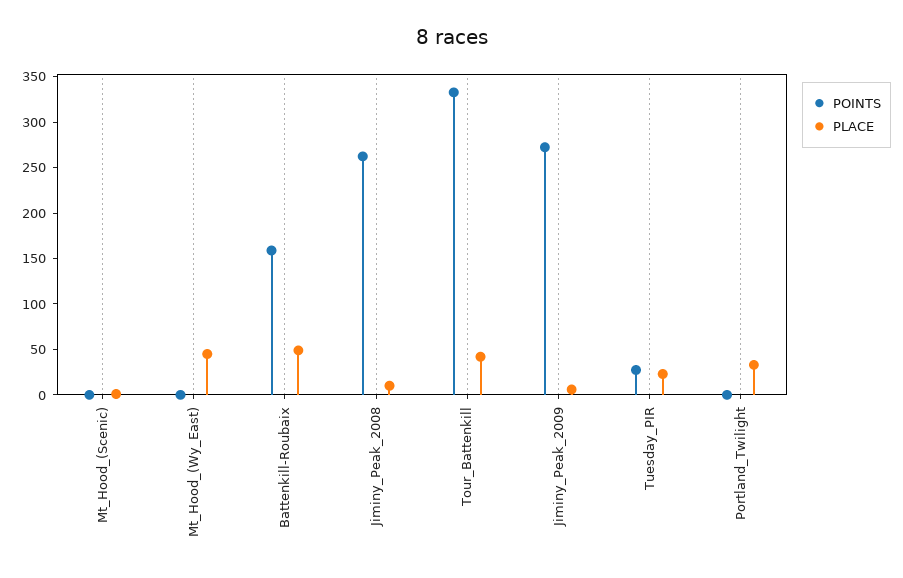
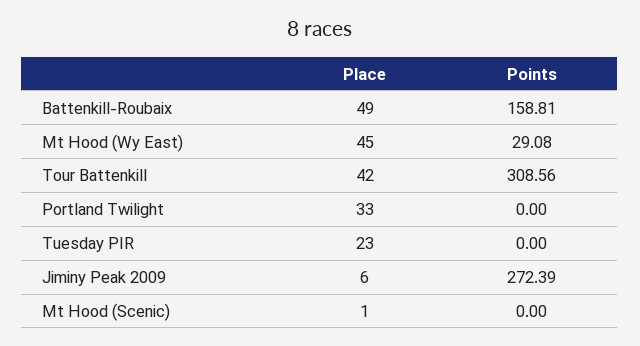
POINTS, Mt_Hood_(Wy_East): 0 -> 29.08
POINTS, Jiminy_Peak_2008: 260 -> none
PLACE, Jiminy_Peak_2008: 10 -> none
POINTS, Tour_Battenkill: 330 -> 308.56
POINTS, Tuesday_PIR: 30 -> 0

